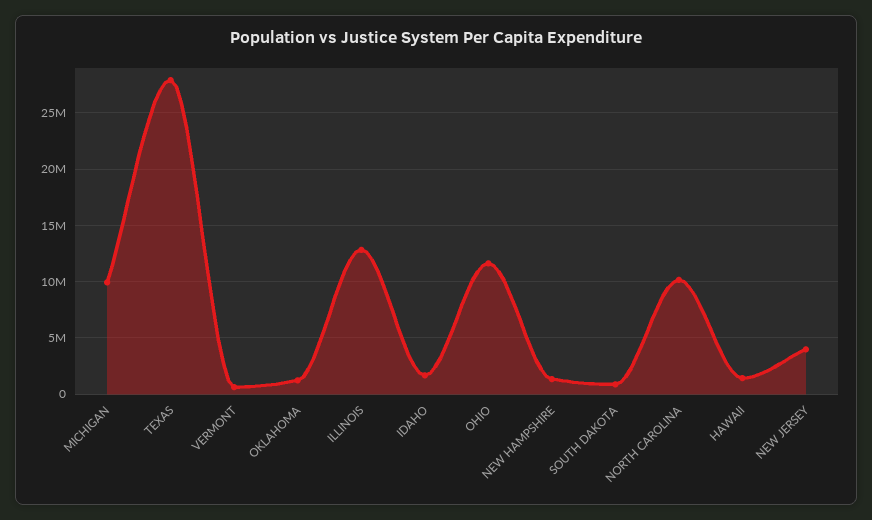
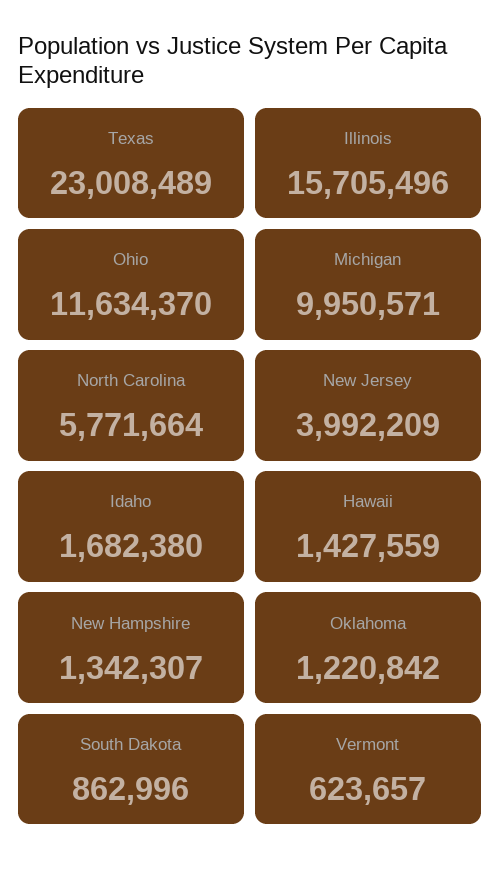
TEXAS: 28000000 -> 23008489
ILLINOIS: 13000000 -> 15705496
NORTH CAROLINA: 10000000 -> 5771664

